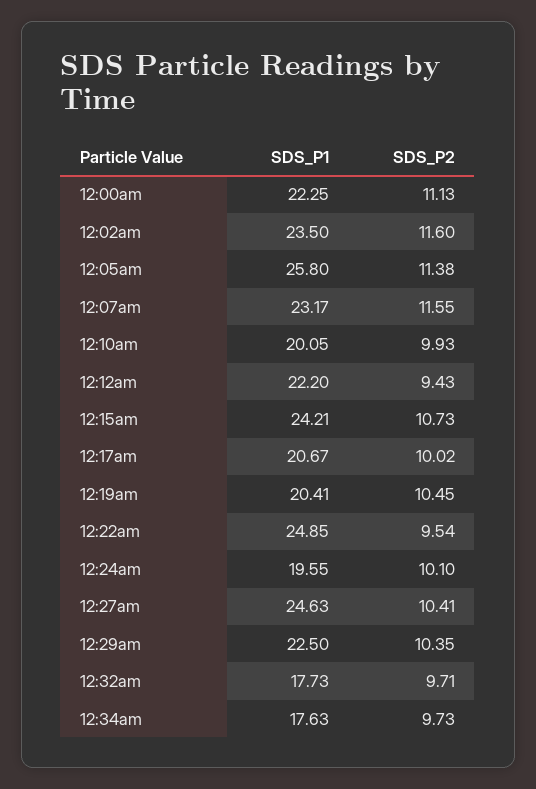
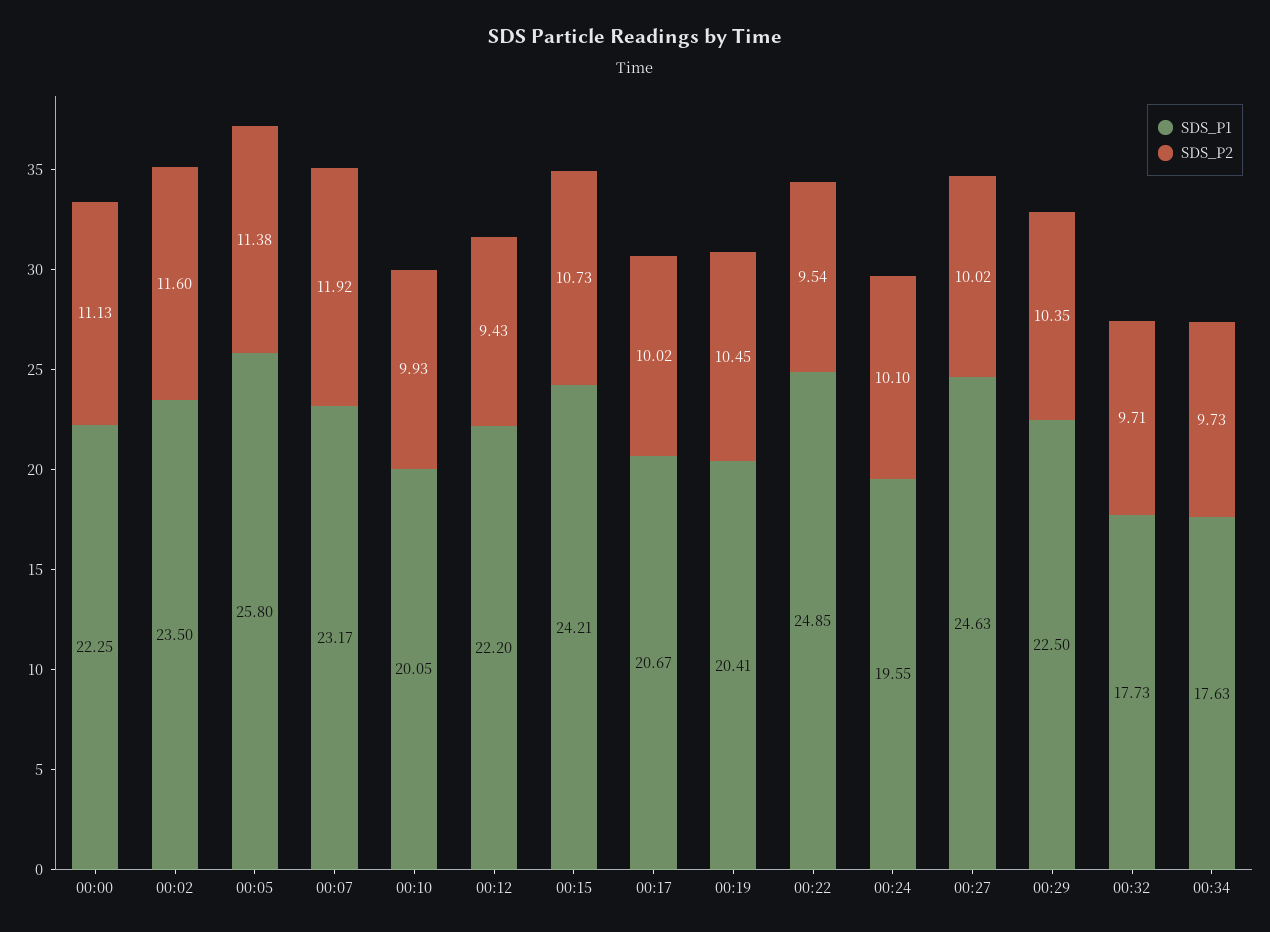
SDS_P2, 12:07am: 11.55 -> 11.92
SDS_P2, 12:27am: 10.41 -> 10.02

